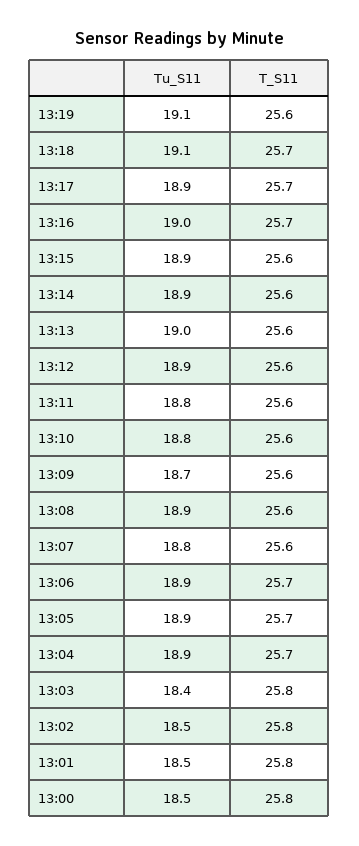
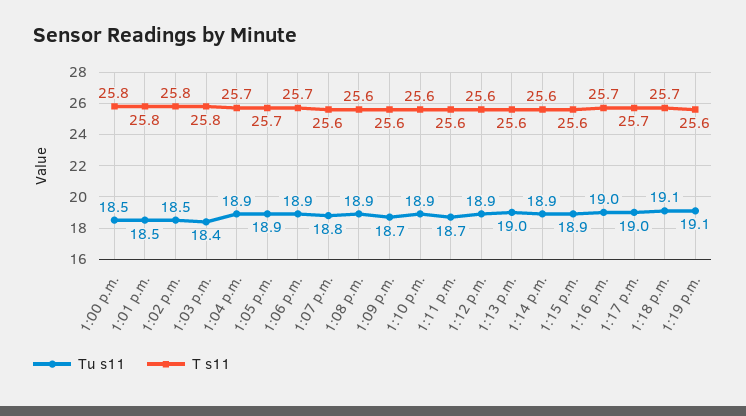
Tu_S11, 13:17: 18.9 -> 19
Tu_S11, 13:11: 18.8 -> 18.7
Tu_S11, 13:10: 18.8 -> 18.9

